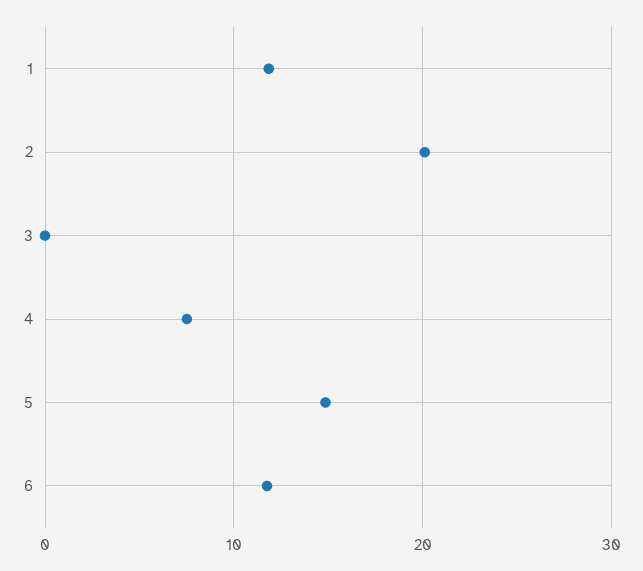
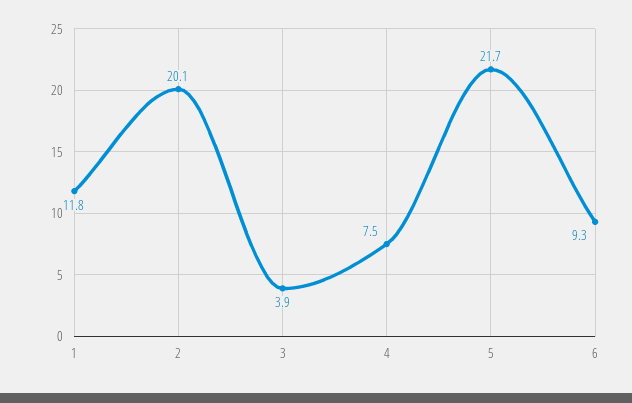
3: 0 -> 3.9
5: 15 -> 21.7
6: 12 -> 9.3

